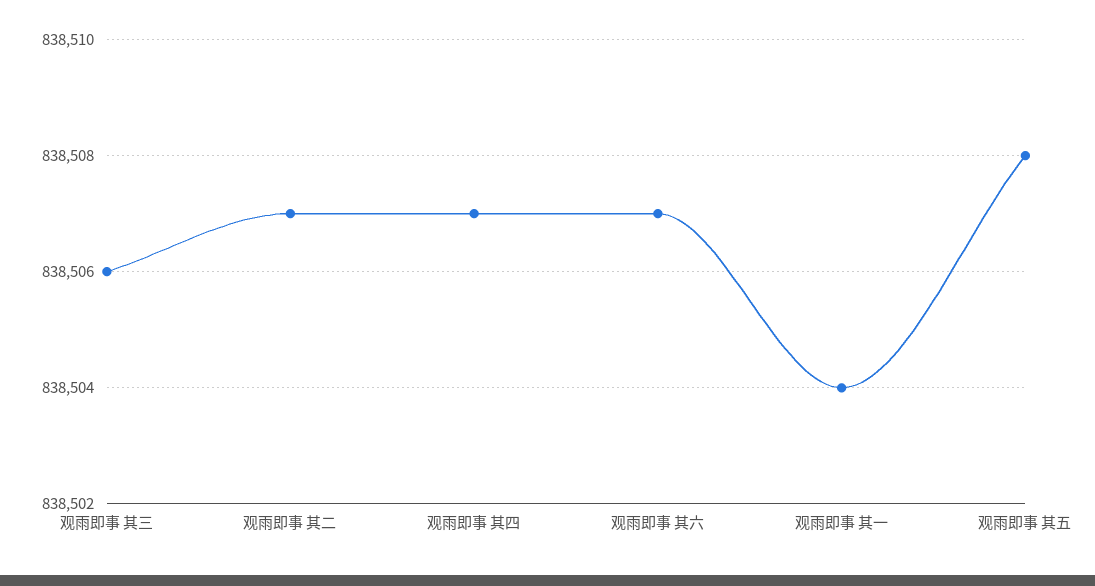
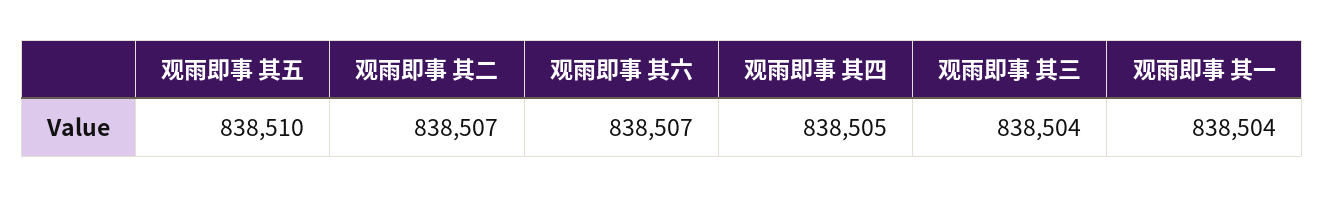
观雨即事 其三: 838506 -> 838504
观雨即事 其四: 838507 -> 838505
观雨即事 其五: 838508 -> 838510

